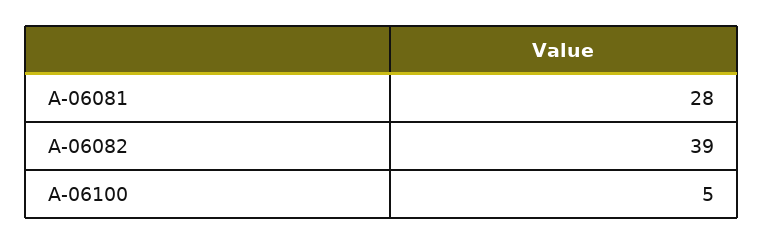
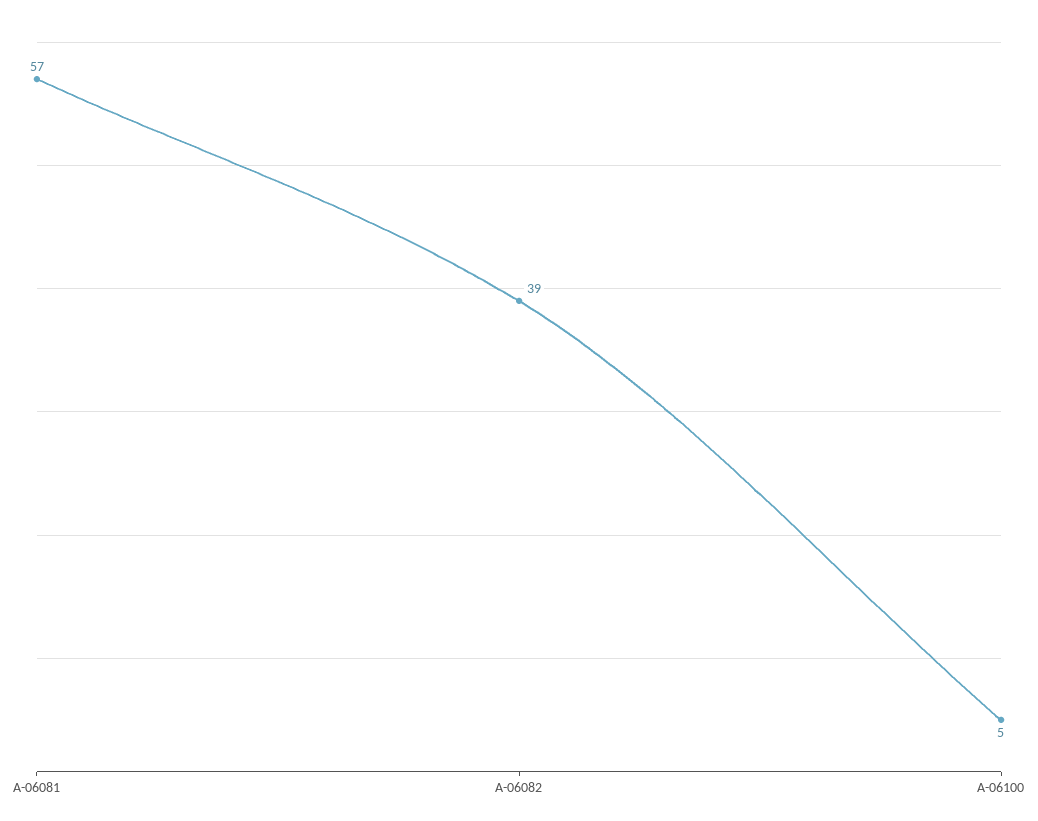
A-06081: 28 -> 57

